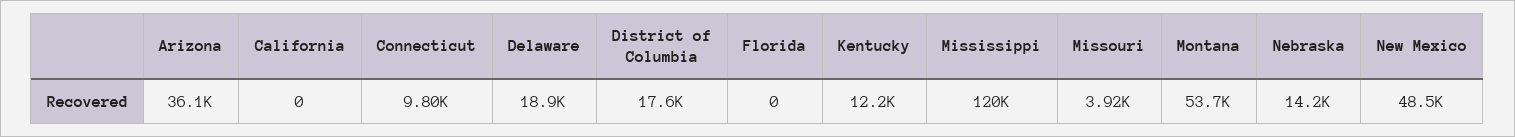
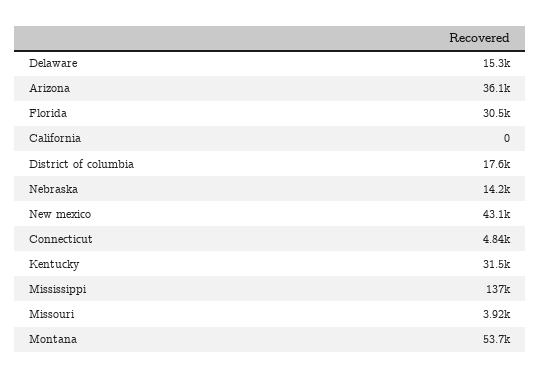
Connecticut: 9800 -> 4840
Delaware: 18900 -> 15300
Florida: 0 -> 30500
Kentucky: 12200 -> 31500
Mississippi: 120000 -> 137000
New Mexico: 48500 -> 43100

